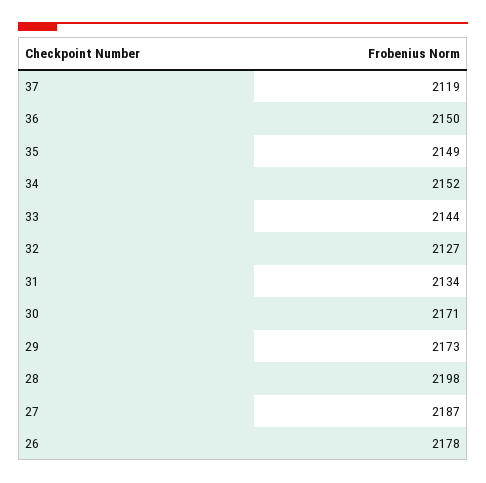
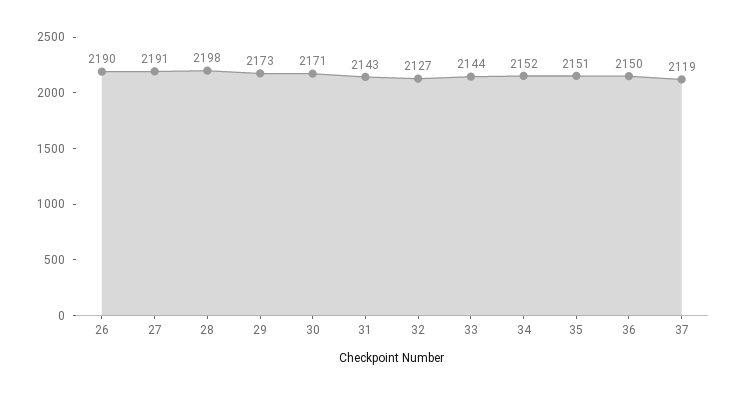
35: 2149 -> 2151
31: 2134 -> 2143
27: 2187 -> 2191
26: 2178 -> 2190

